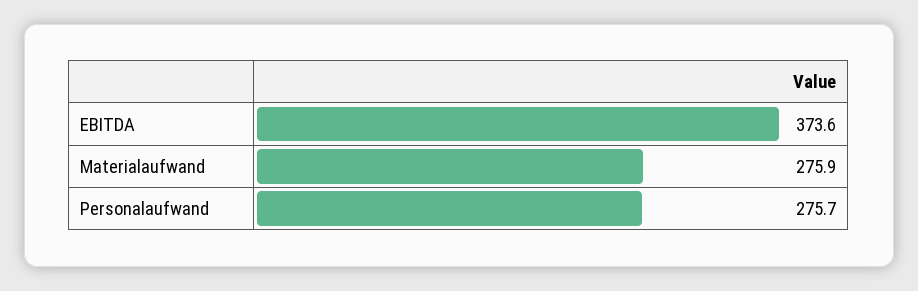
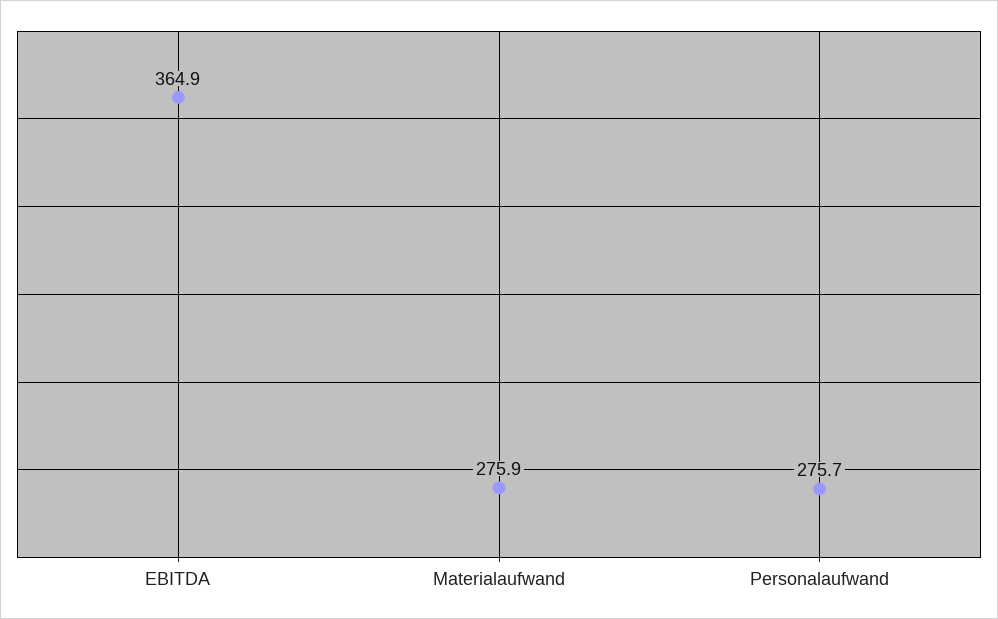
EBITDA: 373.6 -> 364.9

